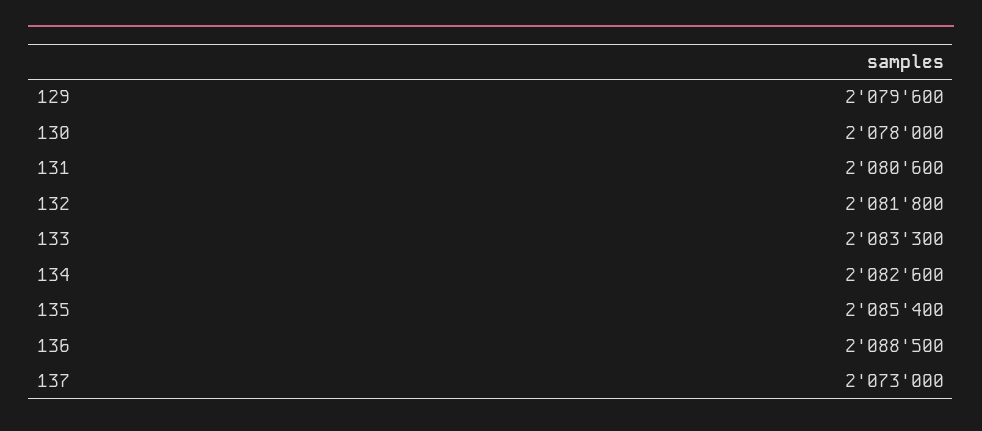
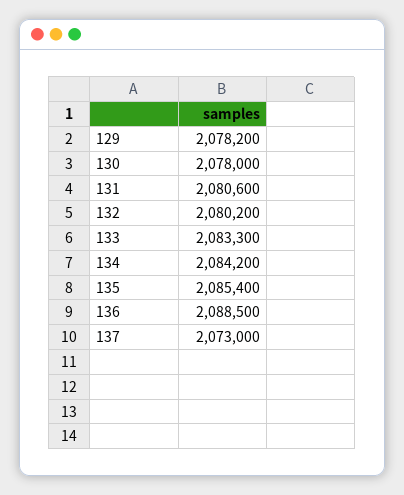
129: 2079600 -> 2078200
132: 2081800 -> 2080200
134: 2082600 -> 2084200

